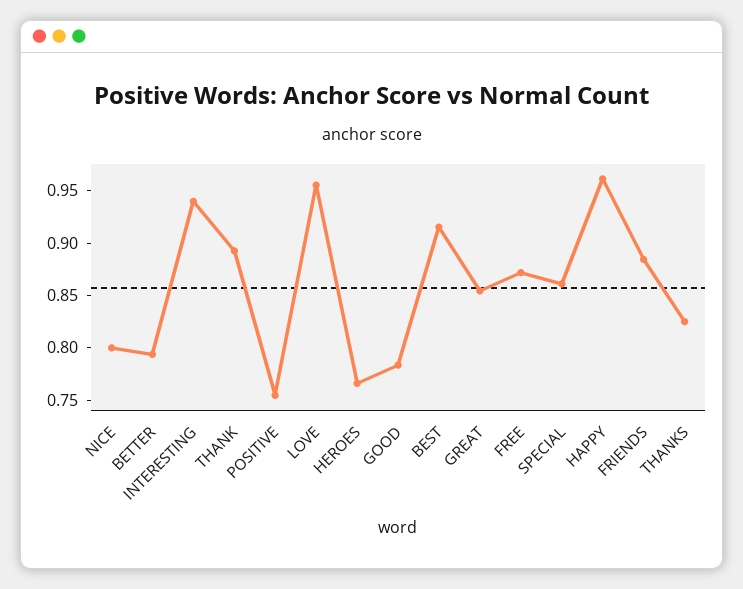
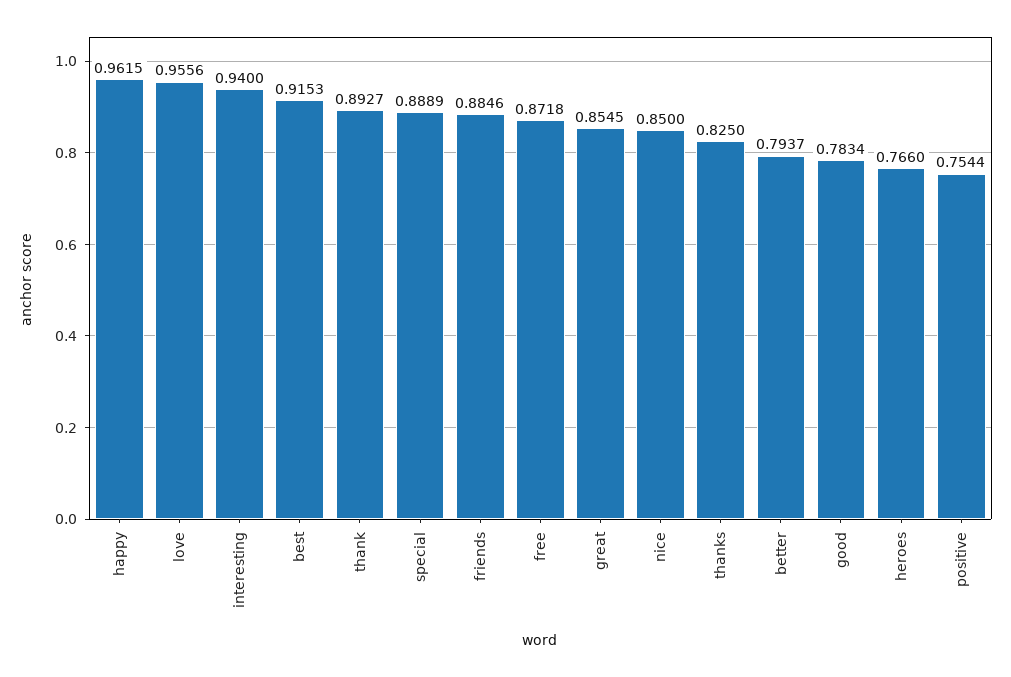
NICE: 0.8 -> 0.85
SPECIAL: 0.86 -> 0.8889

